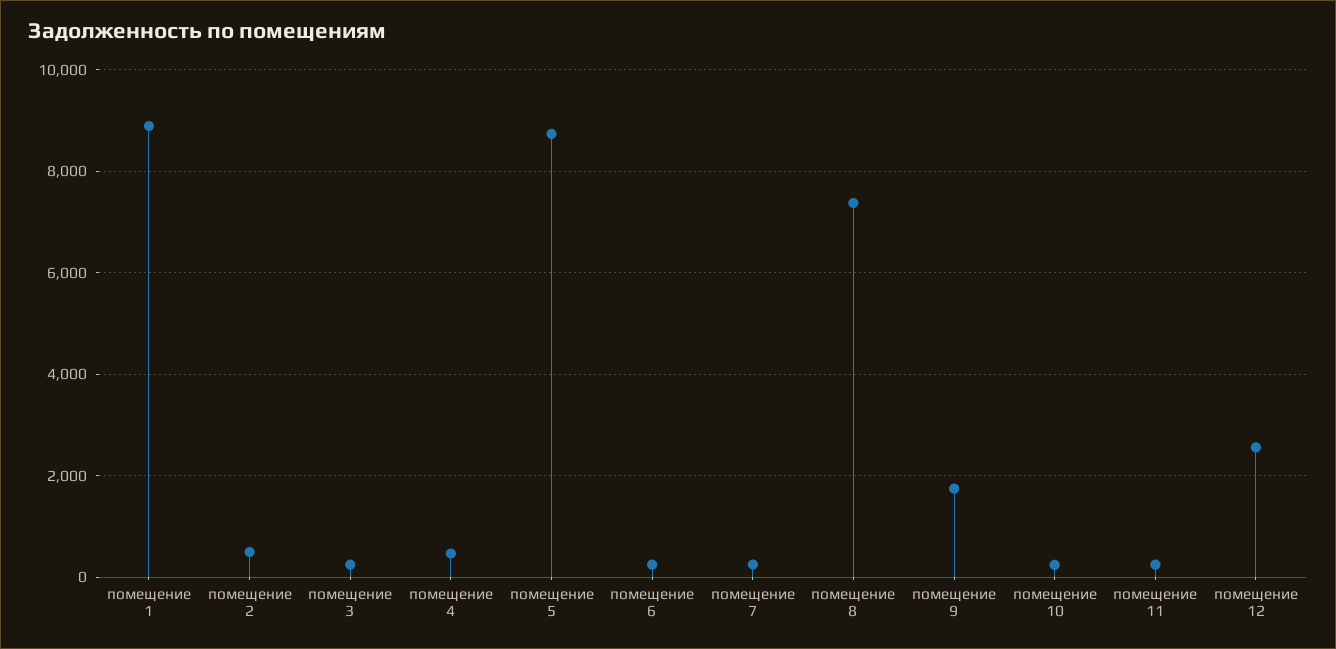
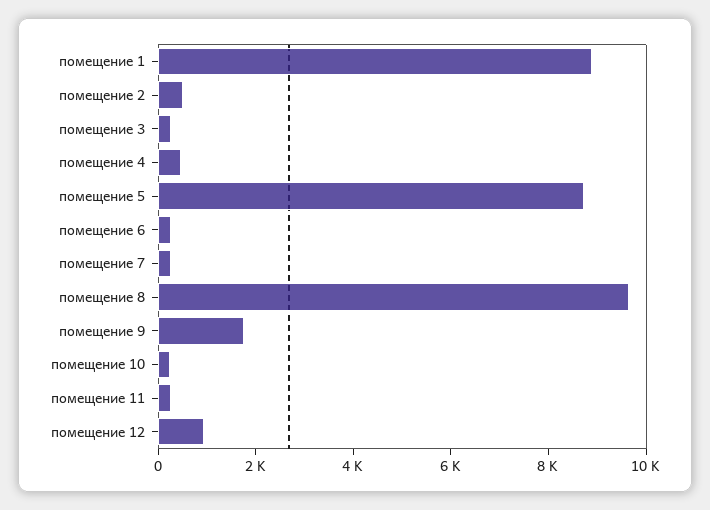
помещение 8: 7400 -> 9500
помещение 12: 2600 -> 1000

